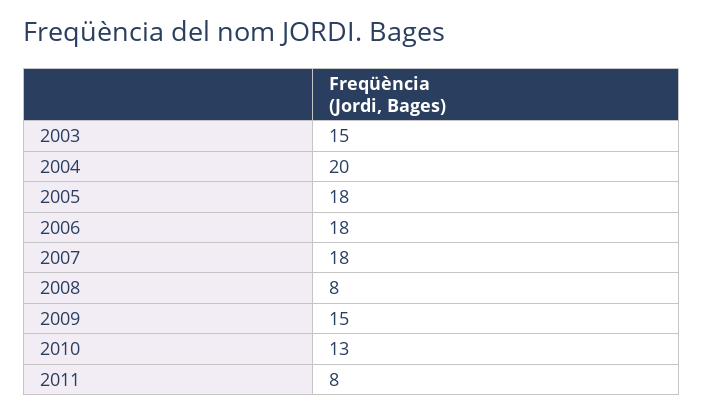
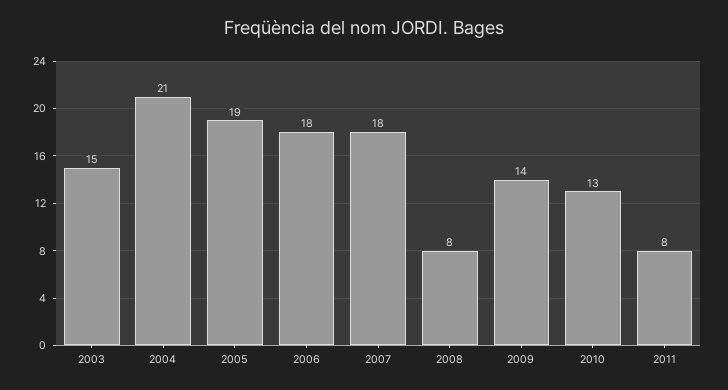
2004: 20 -> 21
2005: 18 -> 19
2009: 15 -> 14

